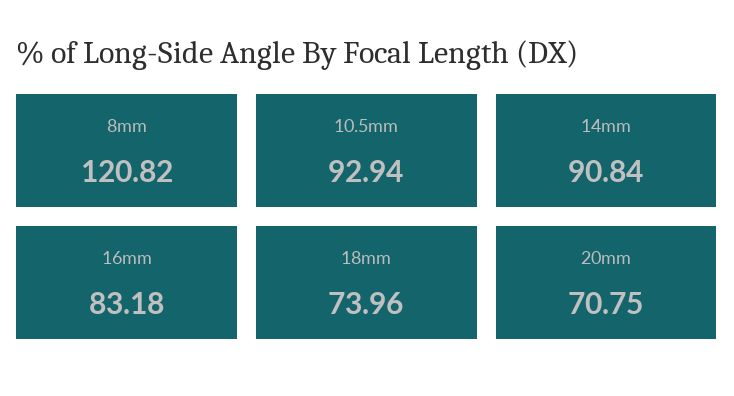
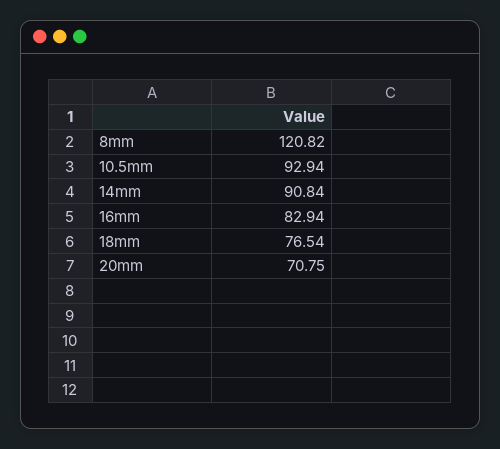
16mm: 83.18 -> 82.94
18mm: 73.96 -> 76.54

